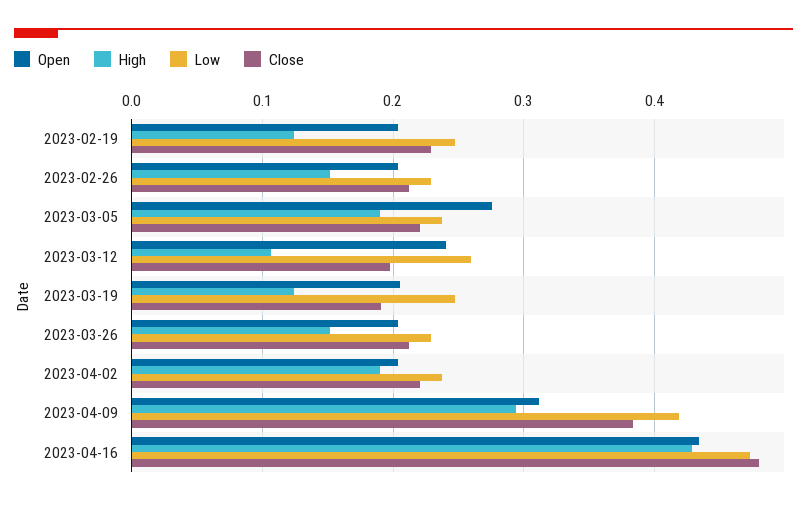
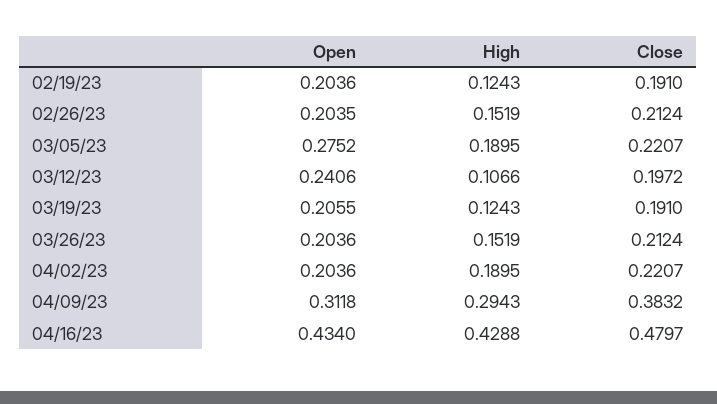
Low, 2023-02-19: 0.25 -> none
Close, 2023-02-19: 0.23 -> 0.191
Low, 2023-02-26: 0.23 -> none
Low, 2023-03-05: 0.24 -> none
Low, 2023-03-12: 0.26 -> none
Low, 2023-03-19: 0.25 -> none
Low, 2023-03-26: 0.23 -> none
Low, 2023-04-02: 0.24 -> none
Low, 2023-04-09: 0.42 -> none
Low, 2023-04-16: 0.47 -> none

